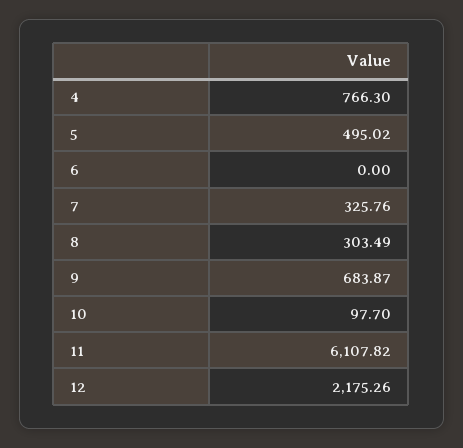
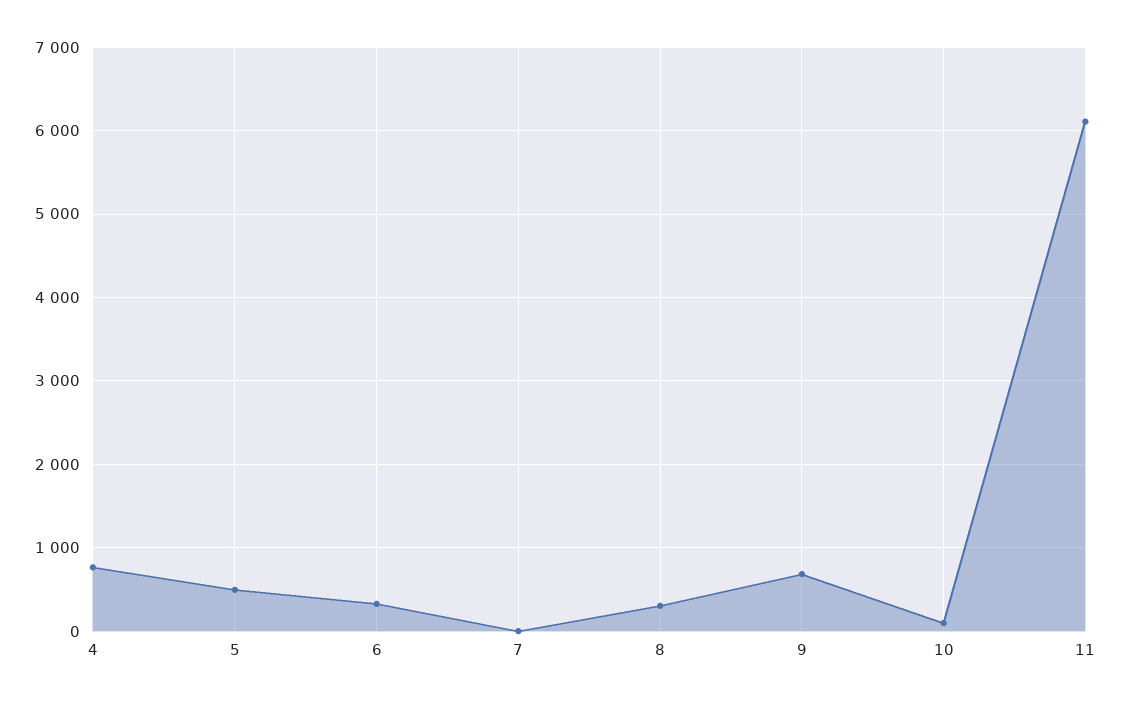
6: 0 -> 300
7: 325.76 -> 0
12: 2175.26 -> none

